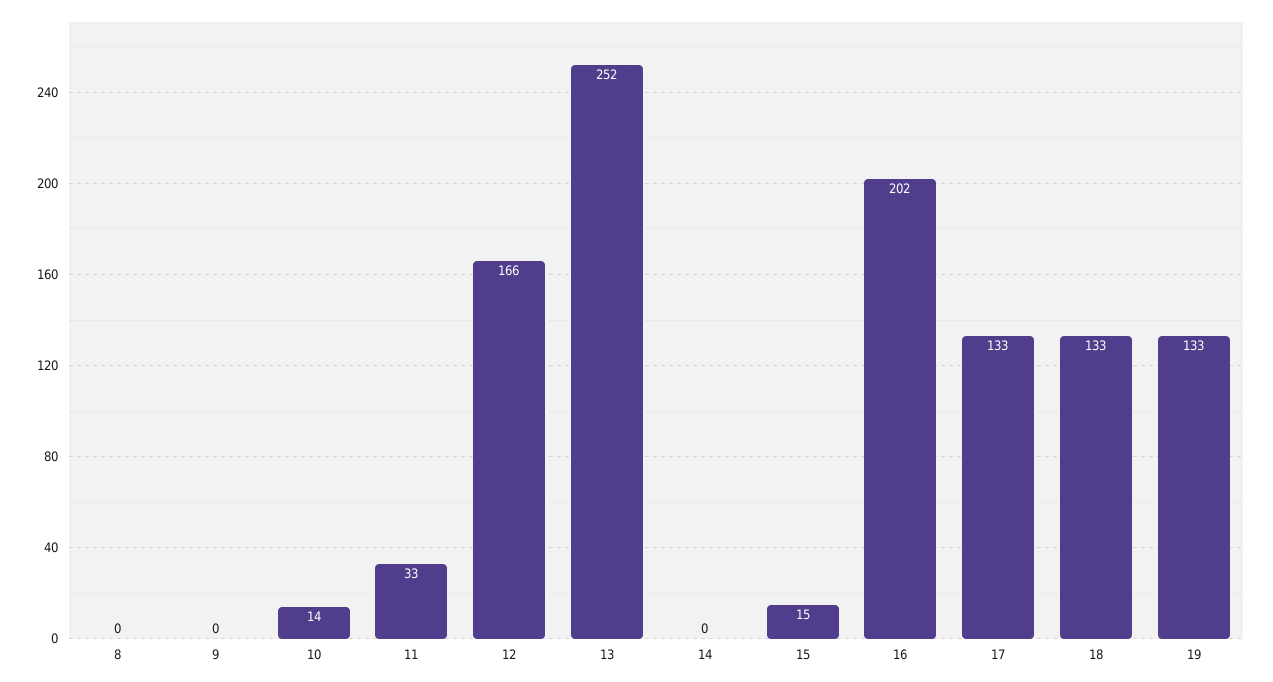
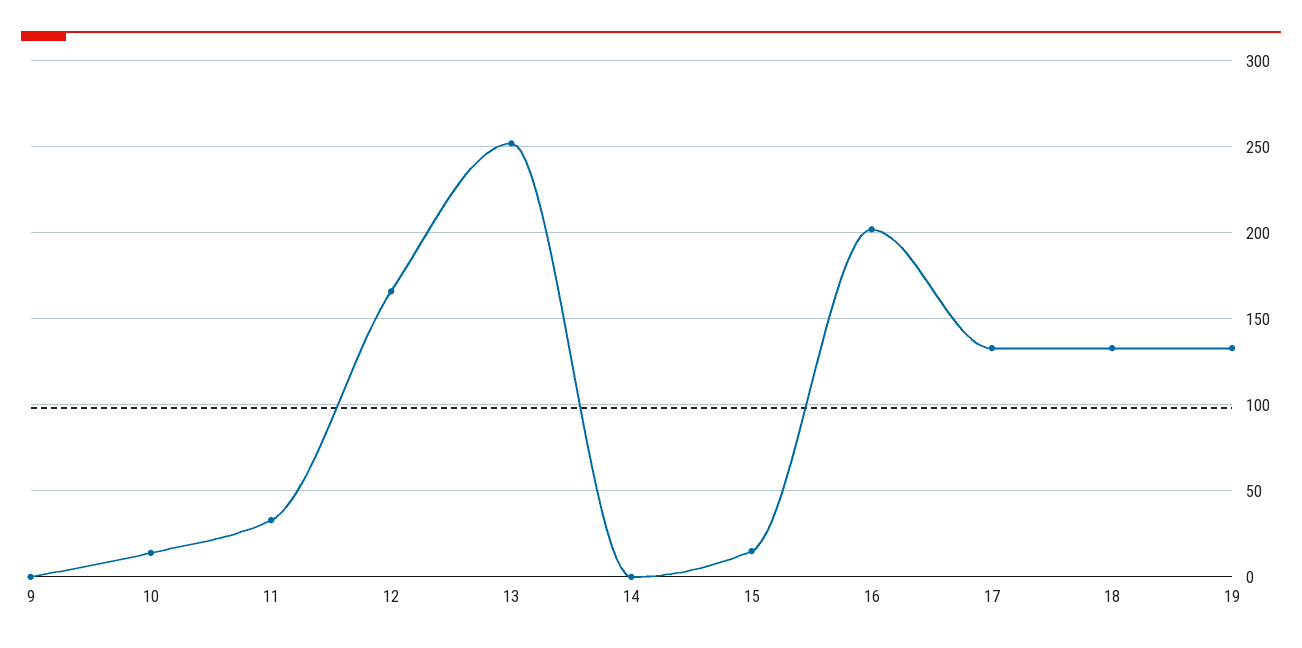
8: 0 -> none

